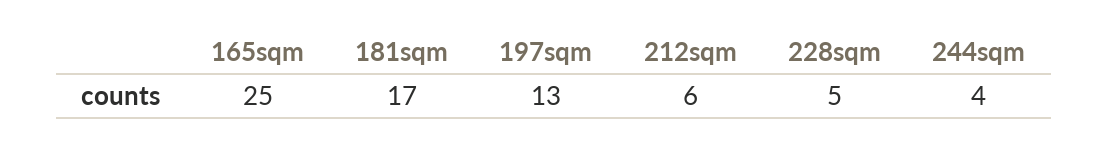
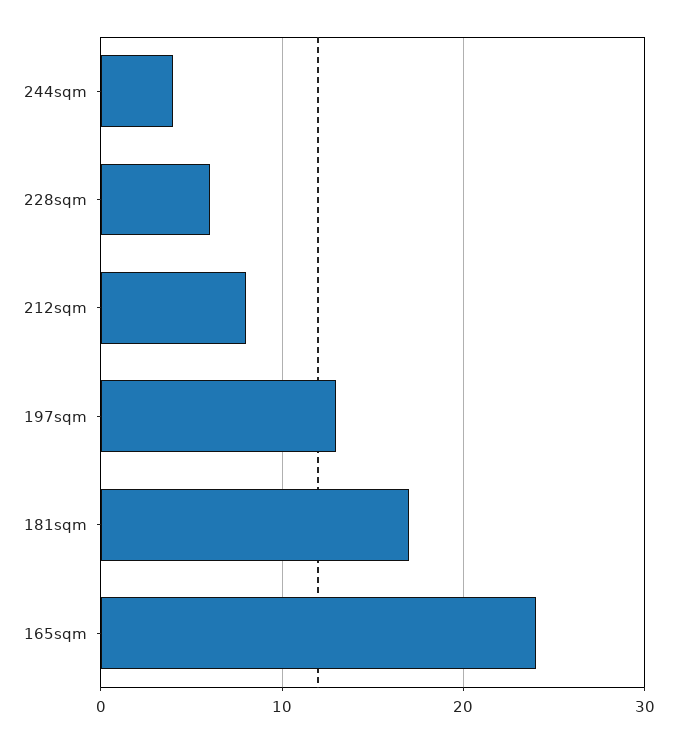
165sqm: 25 -> 24
212sqm: 6 -> 8
228sqm: 5 -> 6

